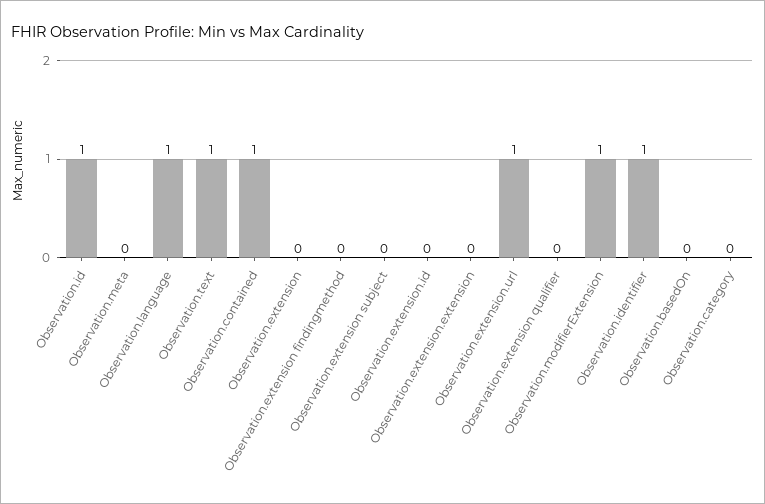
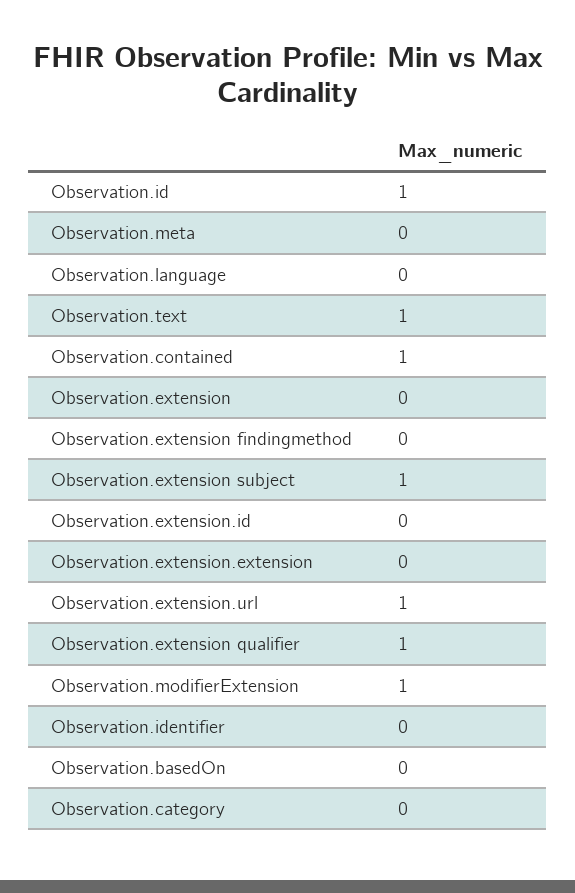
Observation.language: 1 -> 0
Observation.extension subject: 0 -> 1
Observation.extension qualifier: 0 -> 1
Observation.identifier: 1 -> 0

